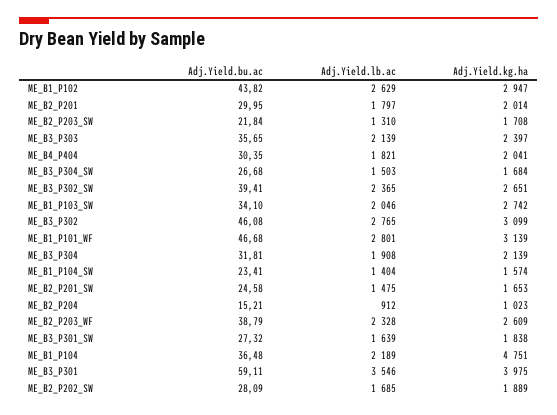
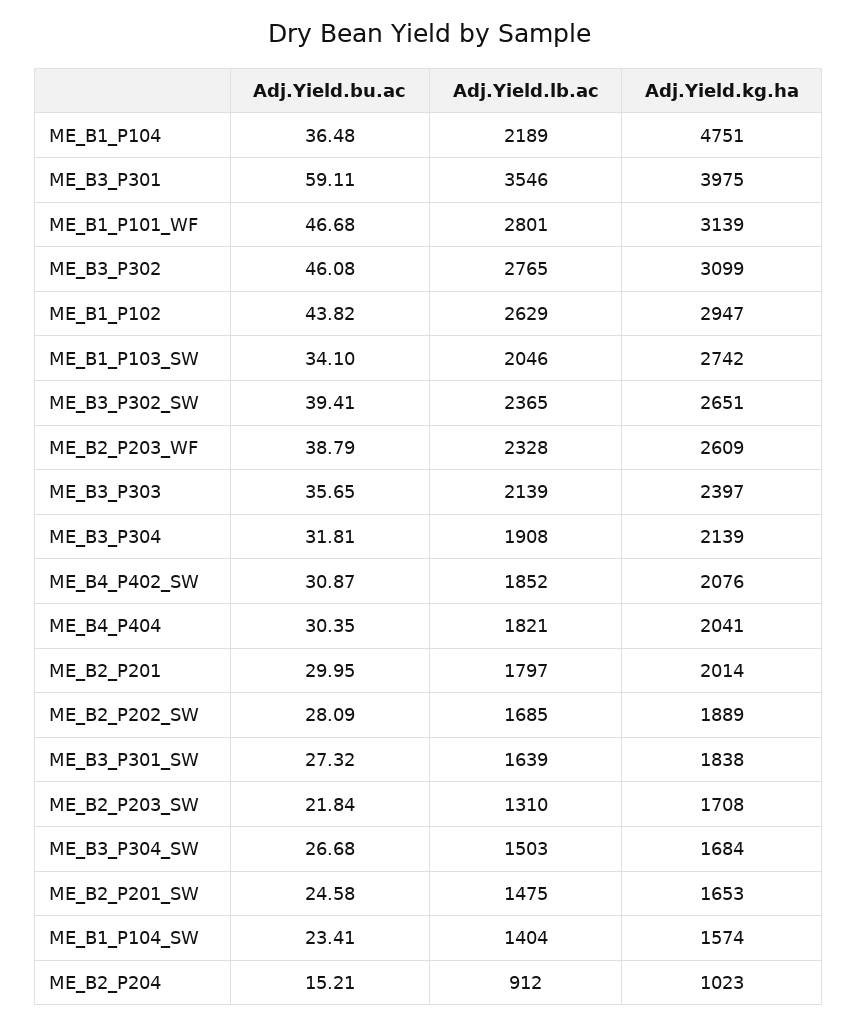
Adj.Yield.bu.ac, ME_B4_P402_SW: none -> 30.87
Adj.Yield.lb.ac, ME_B4_P402_SW: none -> 1852
Adj.Yield.kg.ha, ME_B4_P402_SW: none -> 2076

